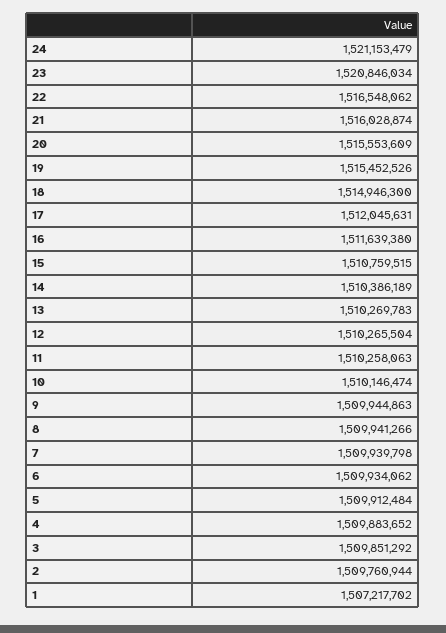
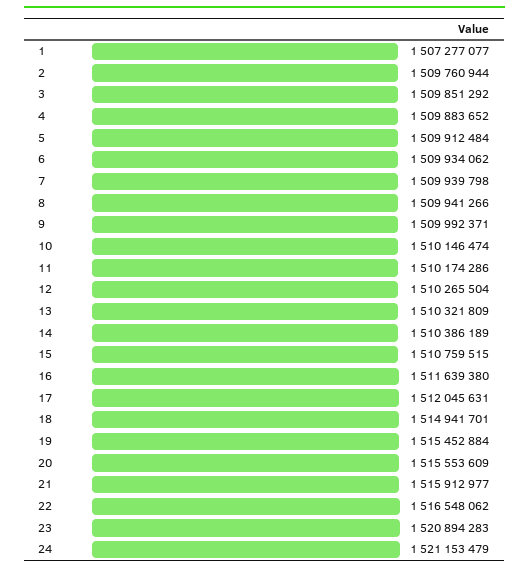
23: 1520846034 -> 1520894283
21: 1516028874 -> 1515912977
19: 1515452526 -> 1515452884
18: 1514946300 -> 1514941701
13: 1510269783 -> 1510321809
11: 1510258063 -> 1510174286
9: 1509944863 -> 1509992371
1: 1507217702 -> 1507277077

